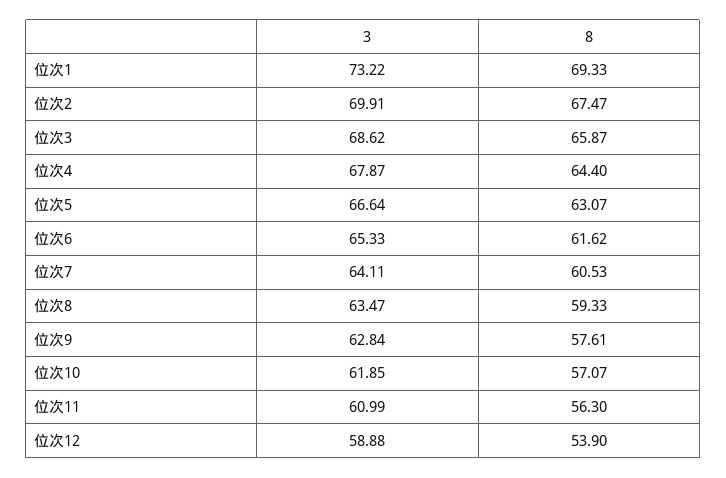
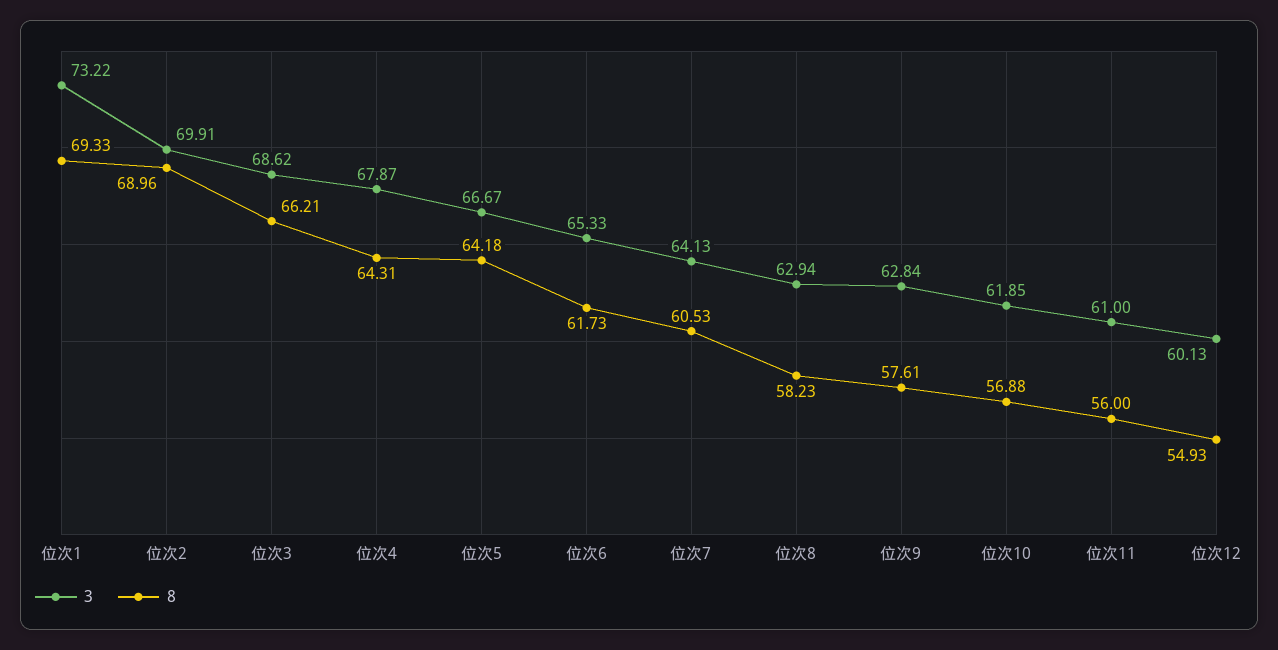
8, 位次2: 67.47 -> 68.96
8, 位次3: 65.87 -> 66.21
8, 位次4: 64.4 -> 64.31
3, 位次5: 66.64 -> 66.67
8, 位次5: 63.07 -> 64.18
8, 位次6: 61.62 -> 61.73
3, 位次7: 64.11 -> 64.13
3, 位次8: 63.47 -> 62.94
8, 位次8: 59.33 -> 58.23
8, 位次10: 57.07 -> 56.88
3, 位次11: 60.99 -> 61
8, 位次11: 56.3 -> 56
3, 位次12: 58.88 -> 60.13
8, 位次12: 53.9 -> 54.93

